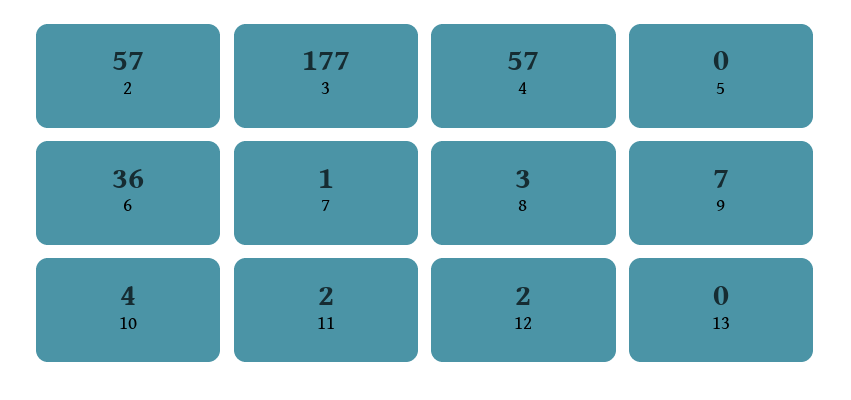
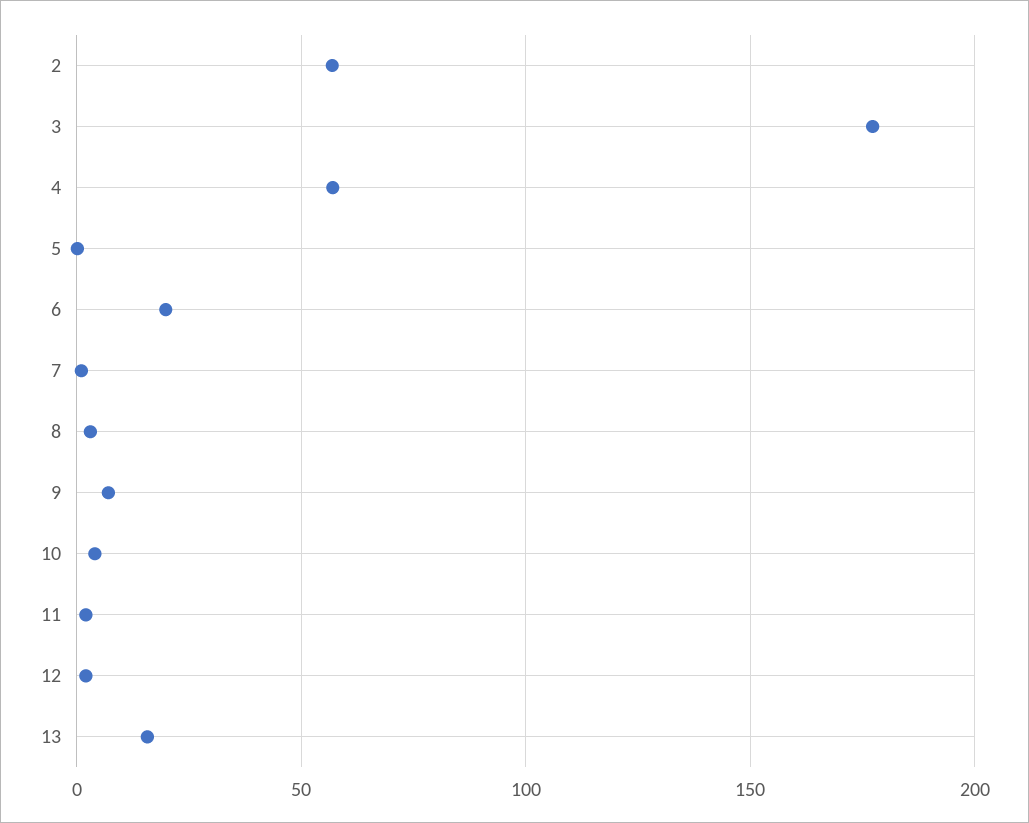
6: 36 -> 20
13: 0 -> 15

